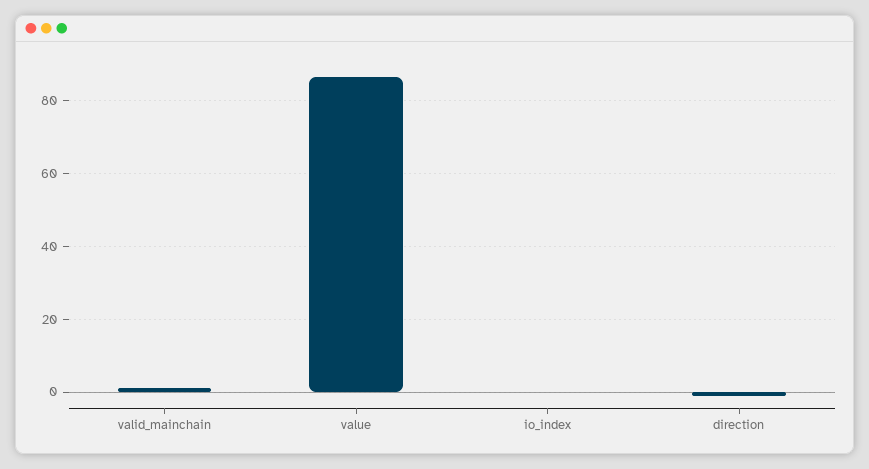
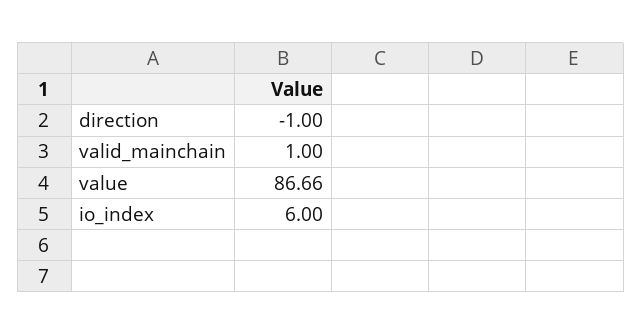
io_index: 0 -> 6

